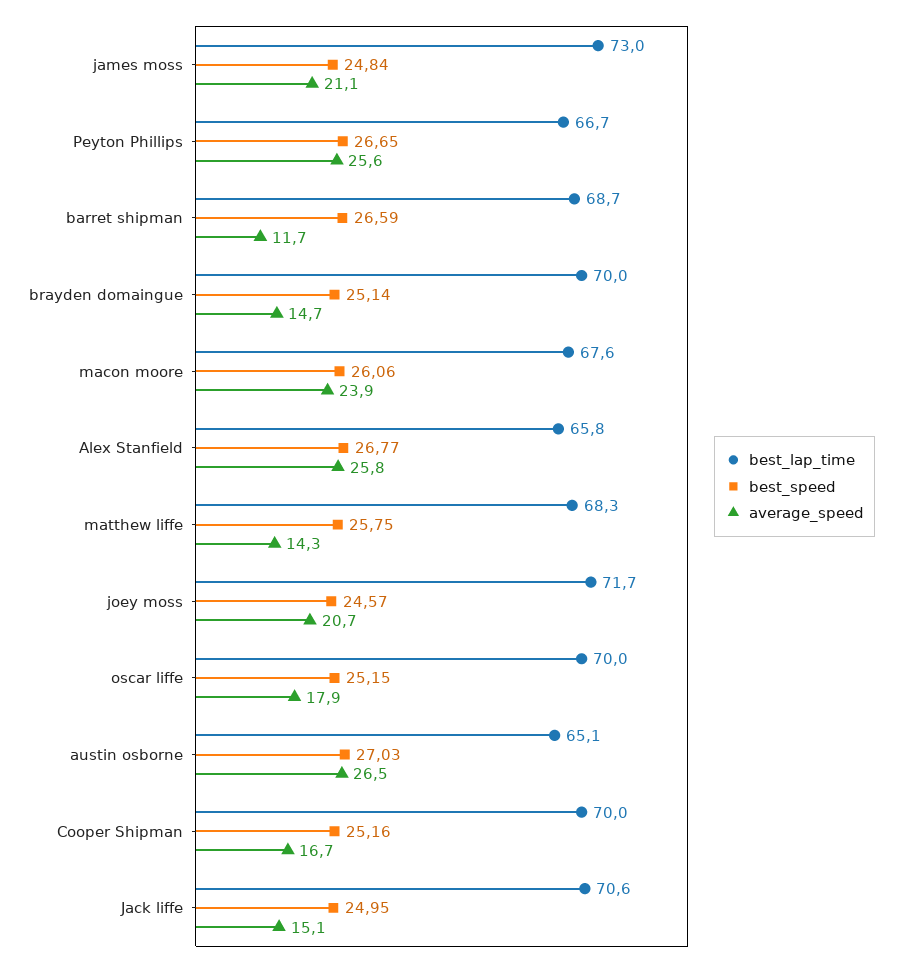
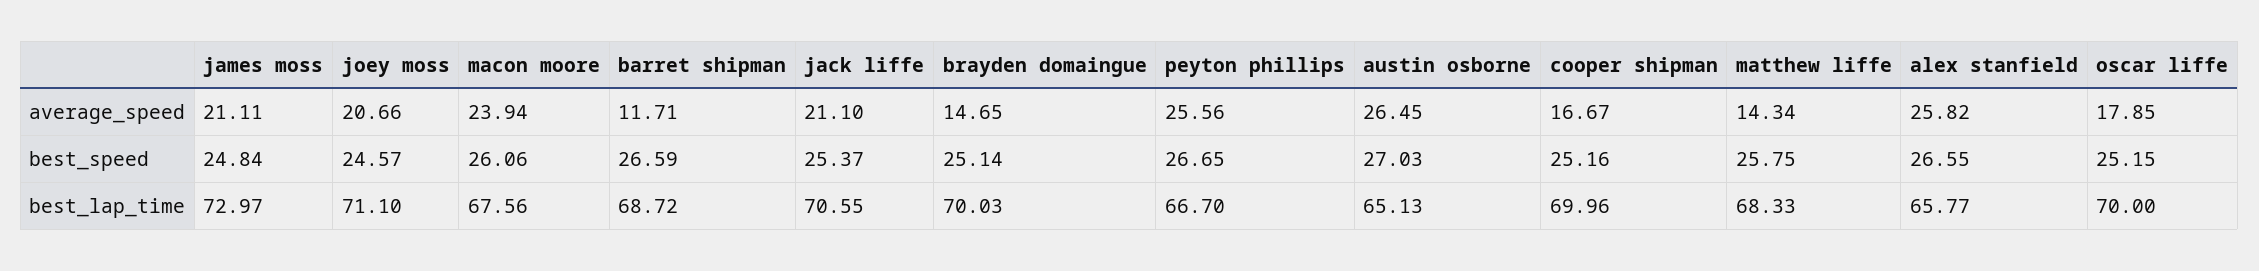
best_speed, Alex Stanfield: 26.77 -> 26.55
best_lap_time, joey moss: 71.7 -> 71.1
best_speed, Jack liffe: 24.95 -> 25.37
average_speed, Jack liffe: 15.1 -> 21.1

